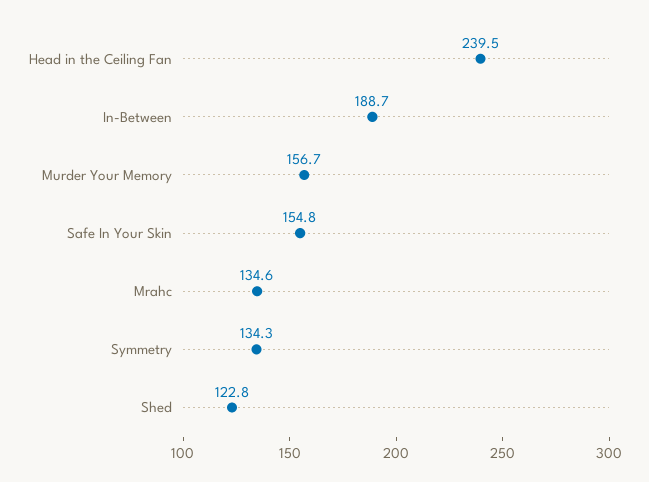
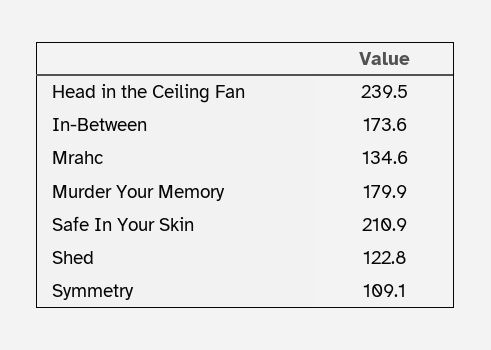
In-Between: 188.7 -> 173.6
Murder Your Memory: 156.7 -> 179.9
Safe In Your Skin: 154.8 -> 210.9
Symmetry: 134.3 -> 109.1

